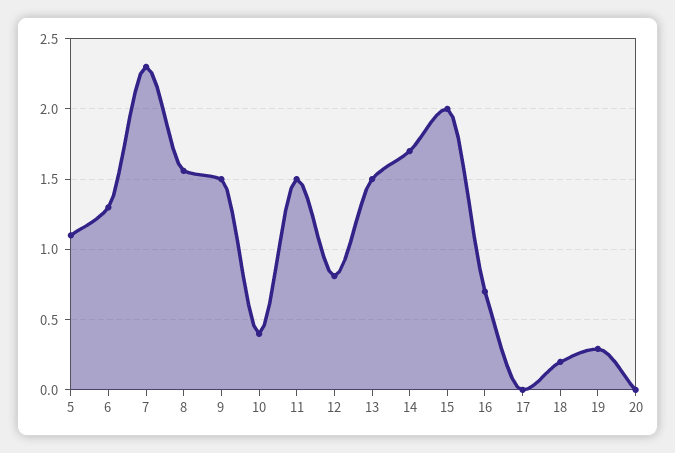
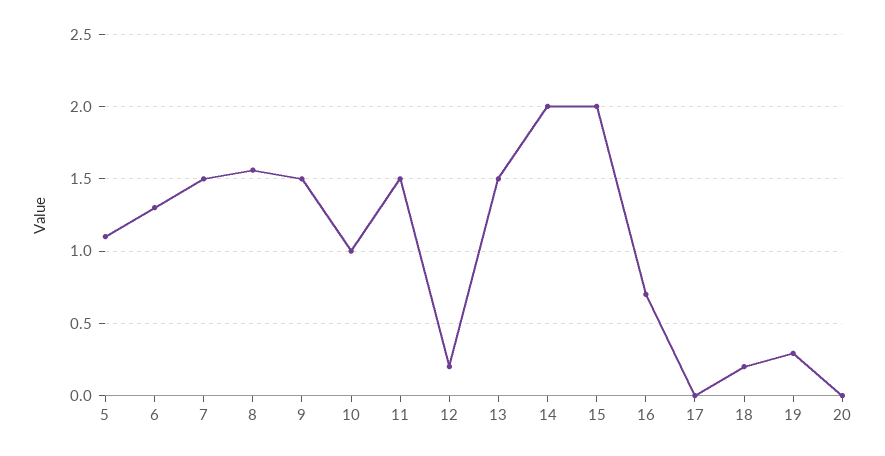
7: 2.3 -> 1.5
10: 0.4 -> 1
12: 0.8 -> 0.2
14: 1.7 -> 2

